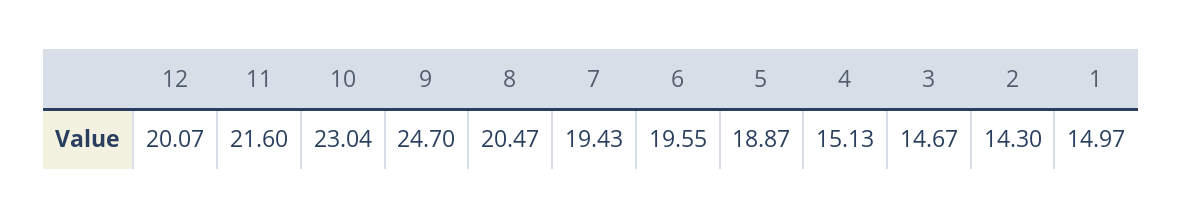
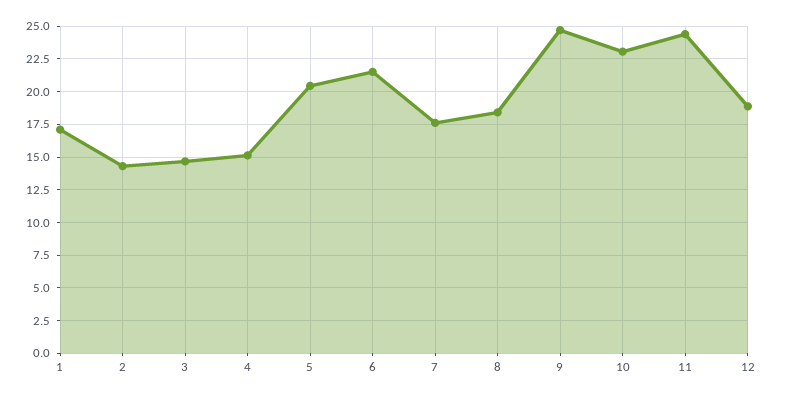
12: 20.07 -> 19
11: 21.6 -> 24.5
8: 20.47 -> 18.5
7: 19.43 -> 17.5
6: 19.55 -> 21.5
5: 18.87 -> 20.5
1: 14.97 -> 17

